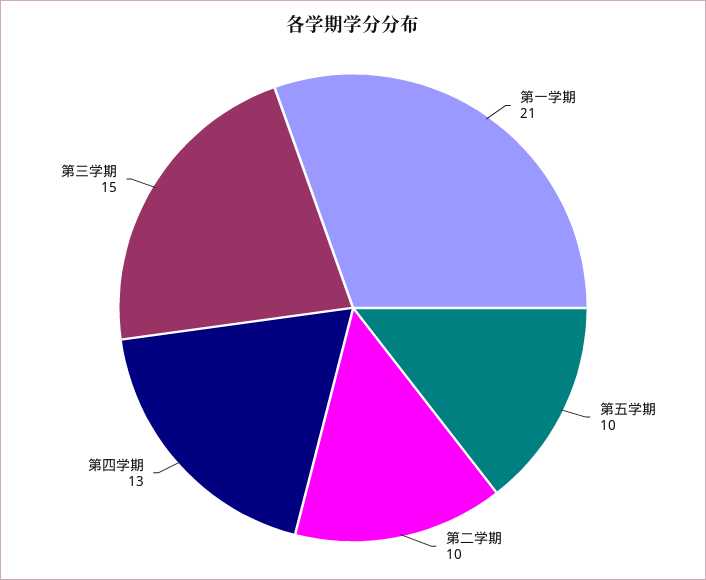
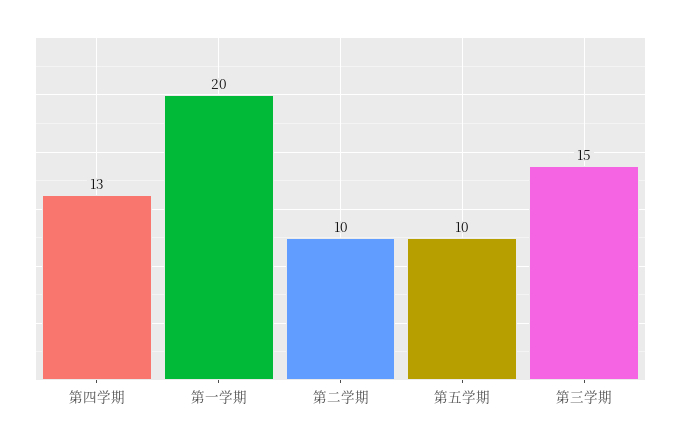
第一学期: 21 -> 20

